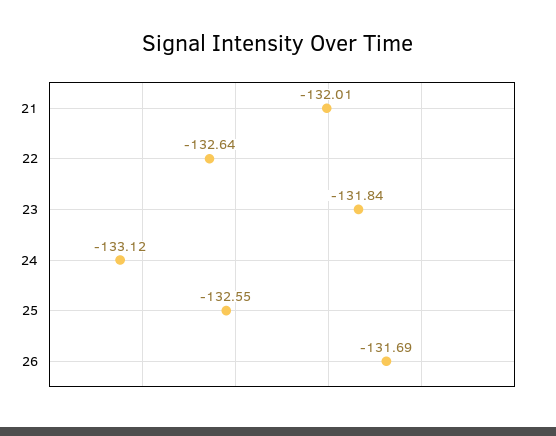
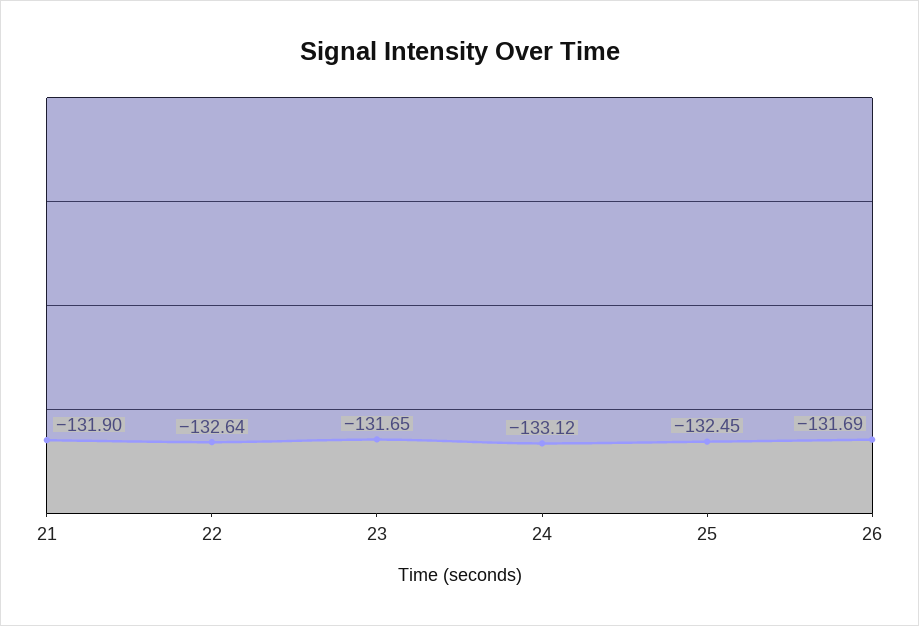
21: -132.01 -> -131.9
23: -131.84 -> -131.65
25: -132.55 -> -132.45

